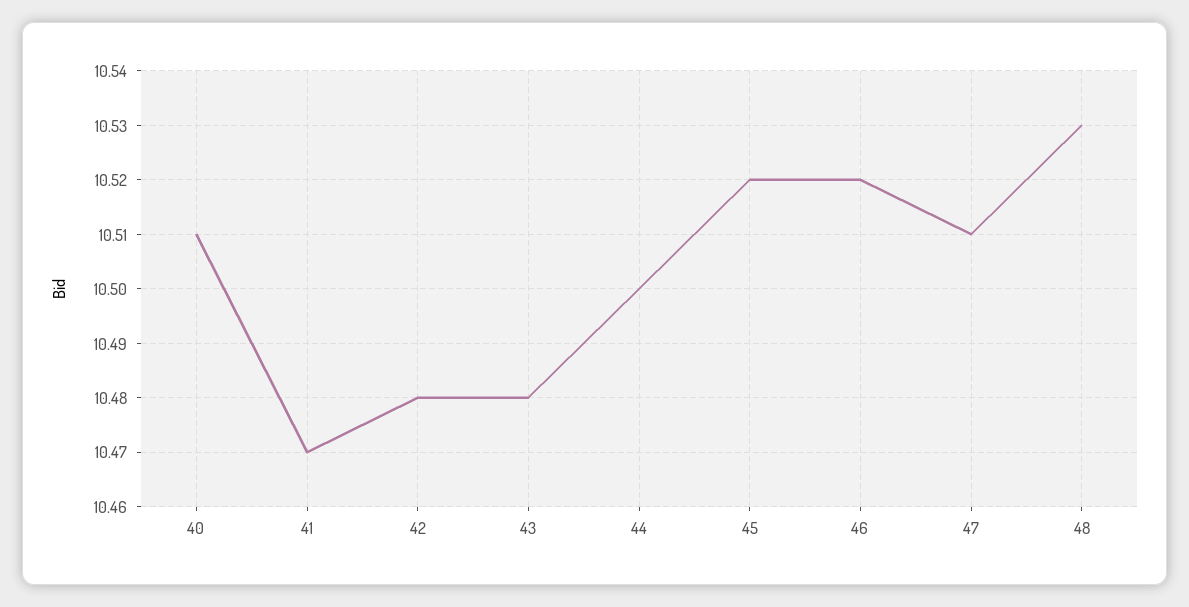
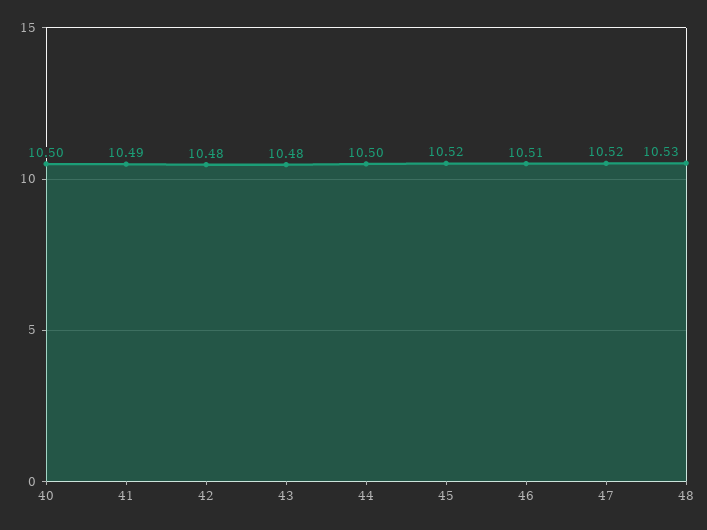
40: 10.51 -> 10.5
41: 10.47 -> 10.49
46: 10.52 -> 10.51
47: 10.51 -> 10.52

